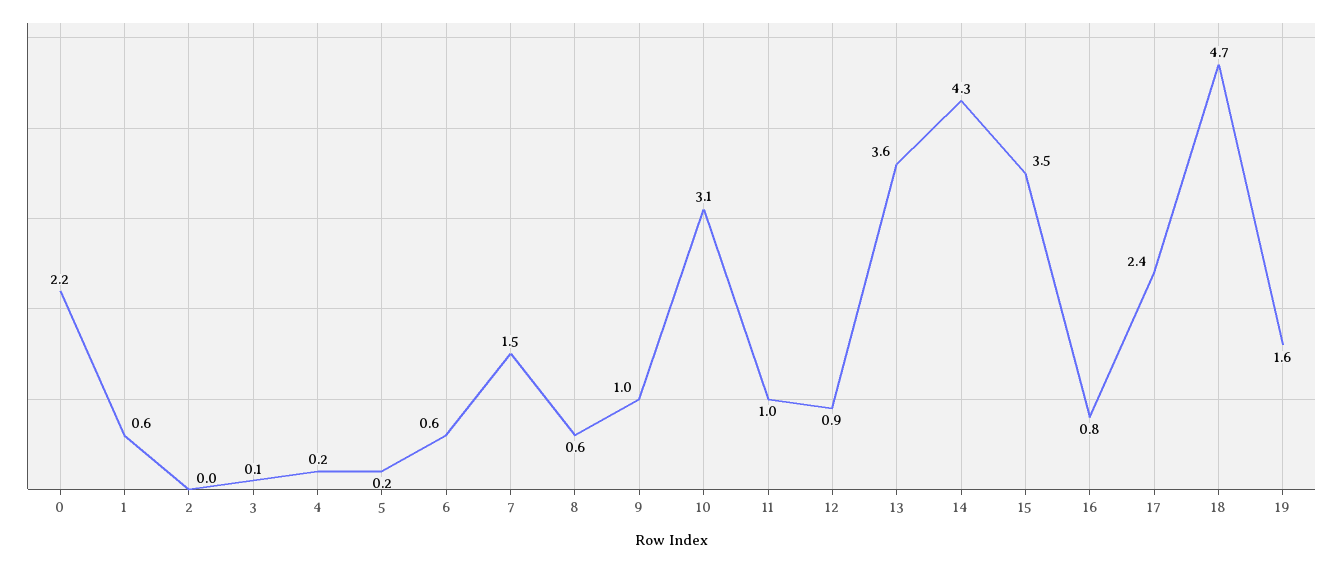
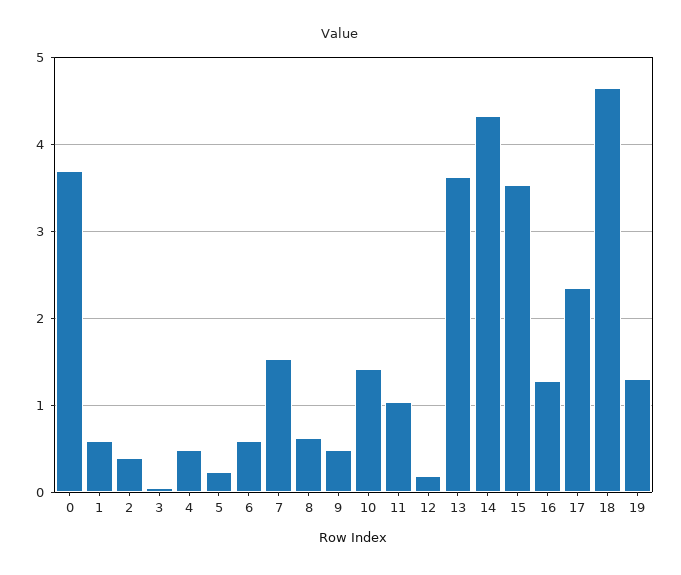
0: 2.2 -> 3.7
2: 0 -> 0.4
4: 0.2 -> 0.5
9: 1 -> 0.5
10: 3.1 -> 1.4
12: 0.9 -> 0.2
16: 0.8 -> 1.3
19: 1.6 -> 1.3

